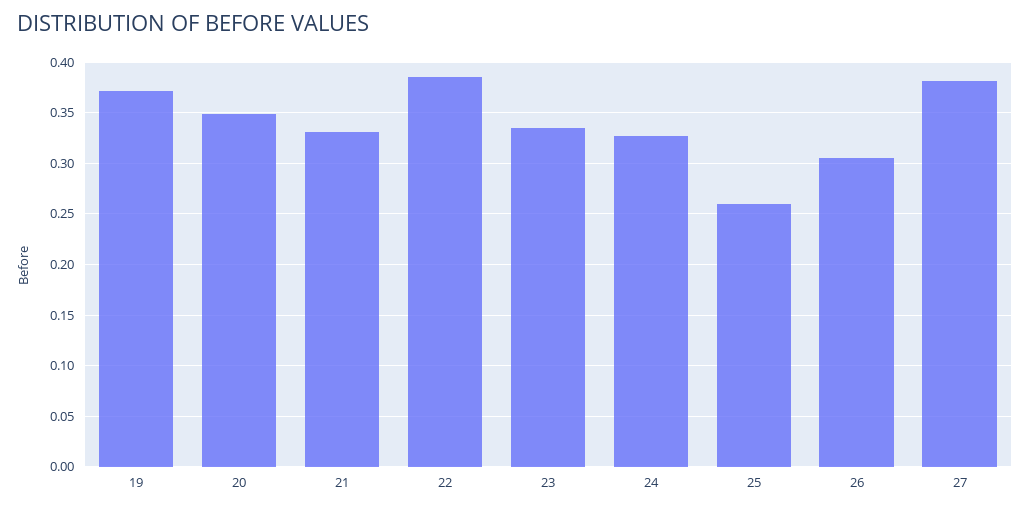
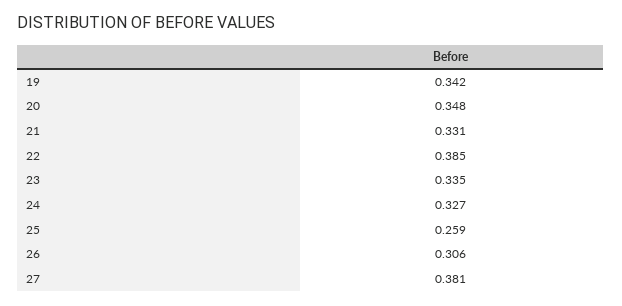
19: 0.37 -> 0.342

